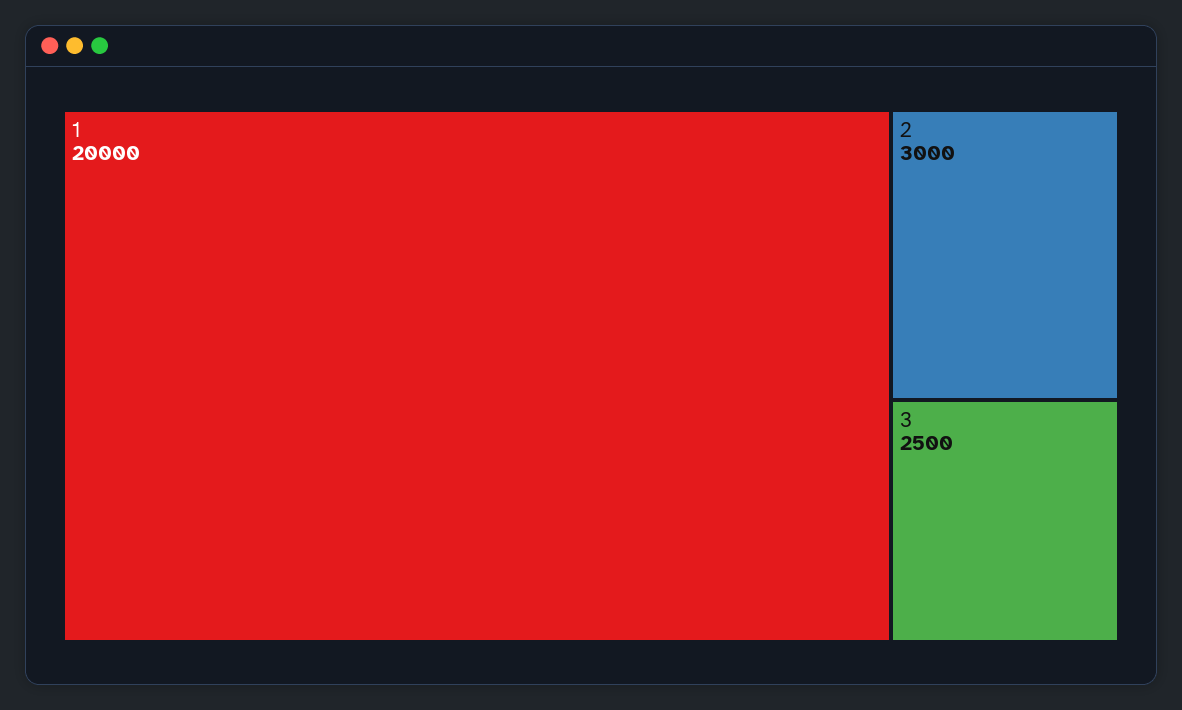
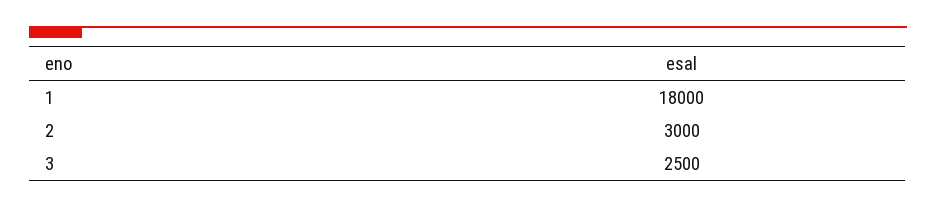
1: 20000 -> 18000

